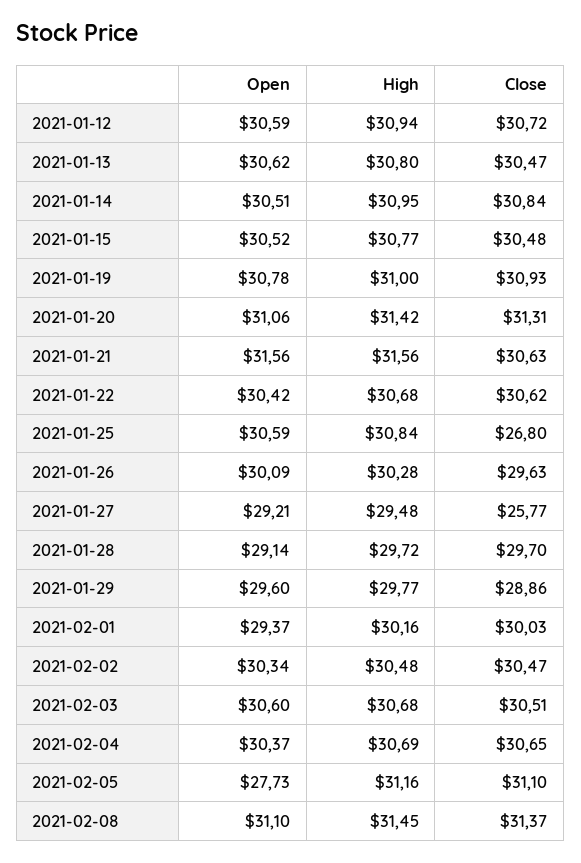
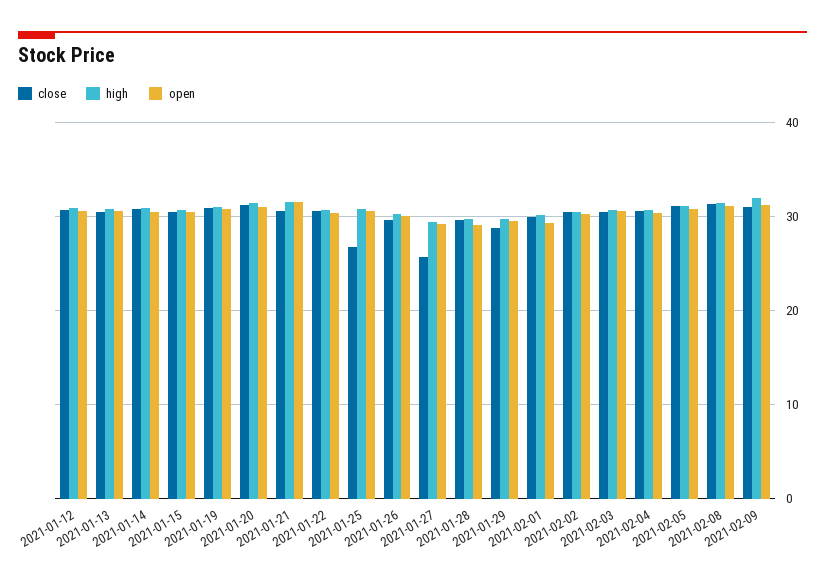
Open, 2021-02-05: 27.73 -> 31
Close, 2021-02-09: none -> 31
High, 2021-02-09: none -> 32
Open, 2021-02-09: none -> 31

